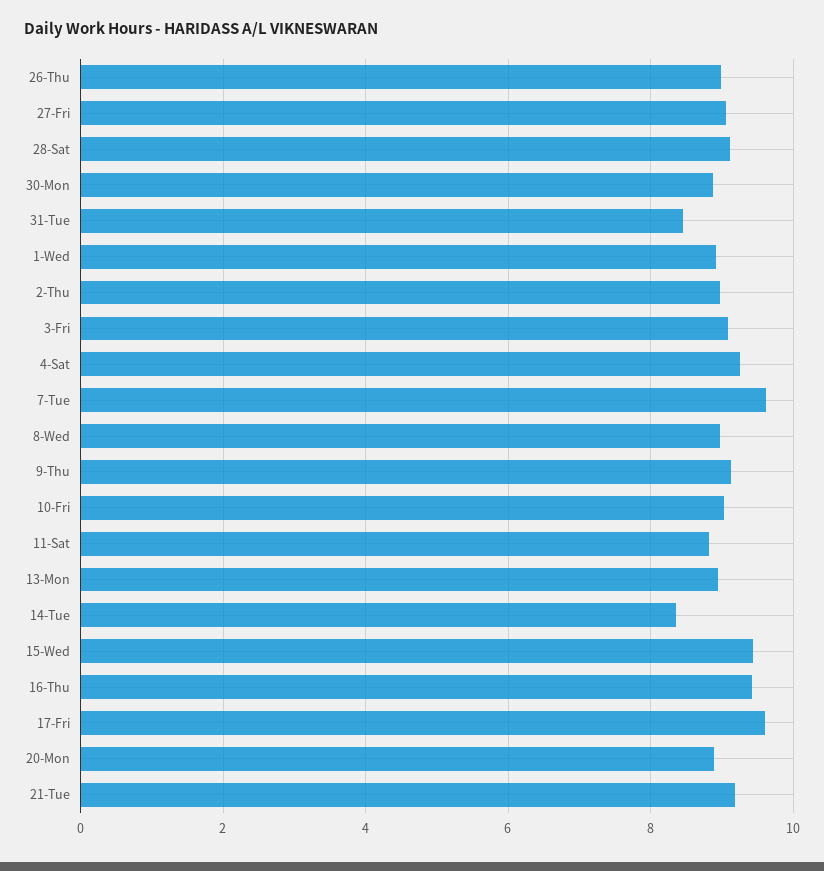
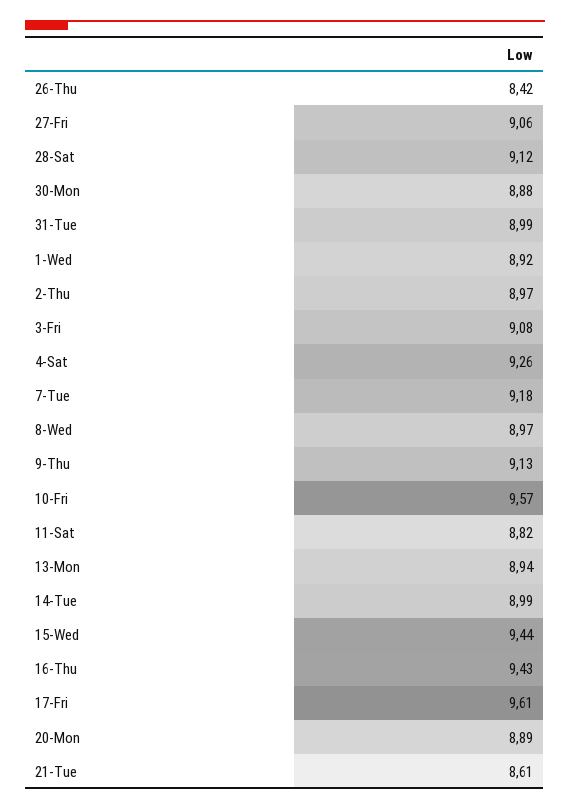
26-Thu: 9 -> 8.42
31-Tue: 8.4 -> 8.99
7-Tue: 9.6 -> 9.18
10-Fri: 9 -> 9.57
14-Tue: 8.4 -> 8.99
21-Tue: 9.2 -> 8.61

